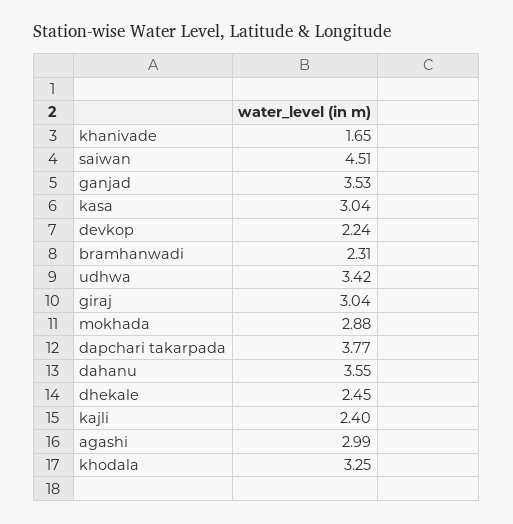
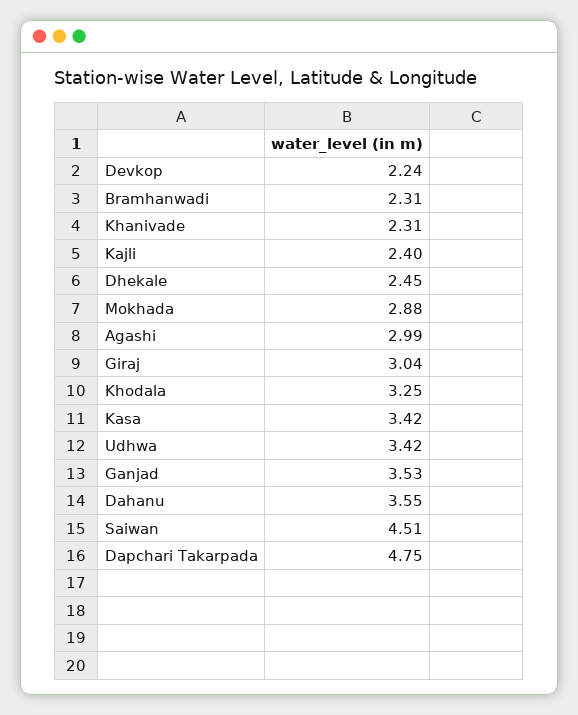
khanivade: 1.65 -> 2.31
kasa: 3.04 -> 3.42
dapchari takarpada: 3.77 -> 4.75

